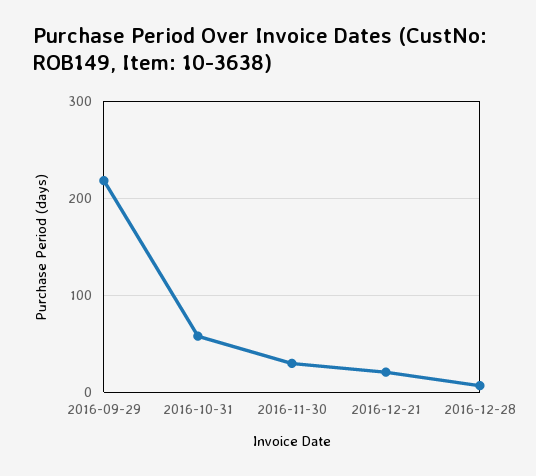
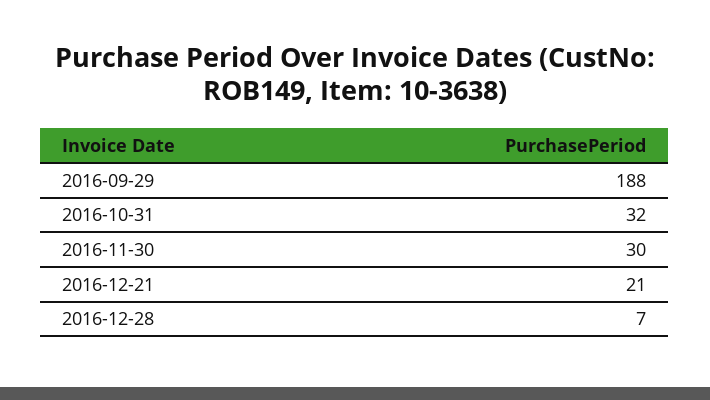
2016-09-29: 220 -> 188
2016-10-31: 60 -> 32

